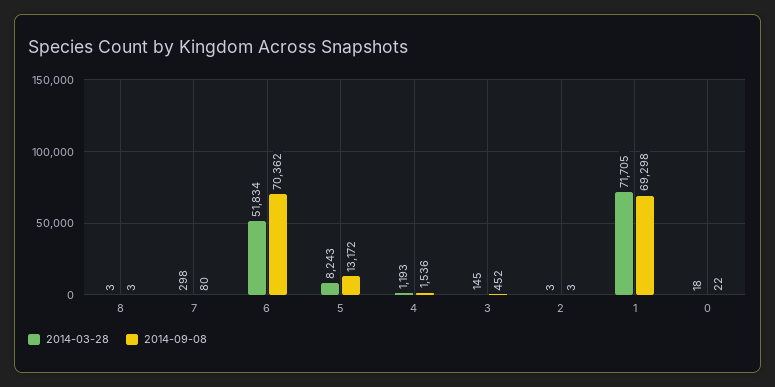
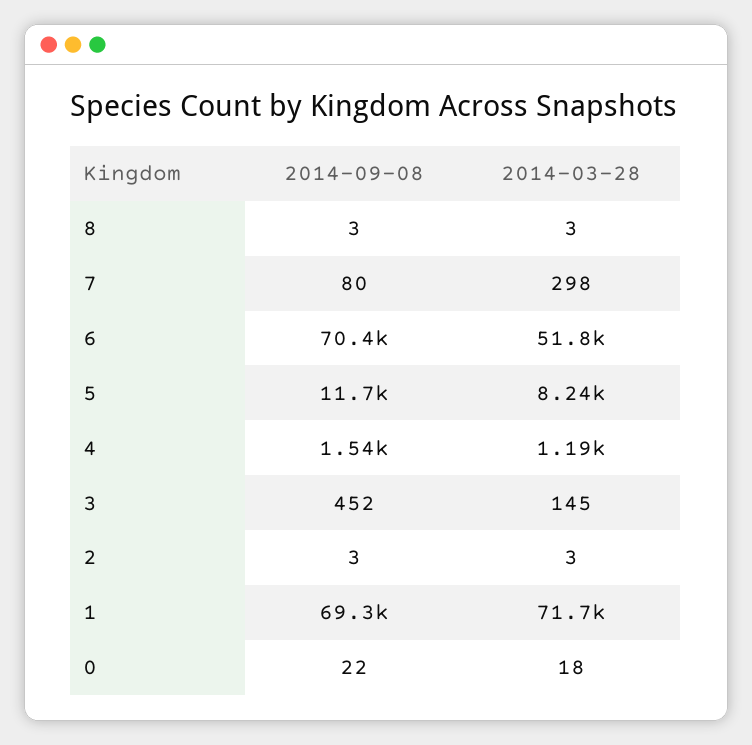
2014-09-08, 5: 13172 -> 11700

